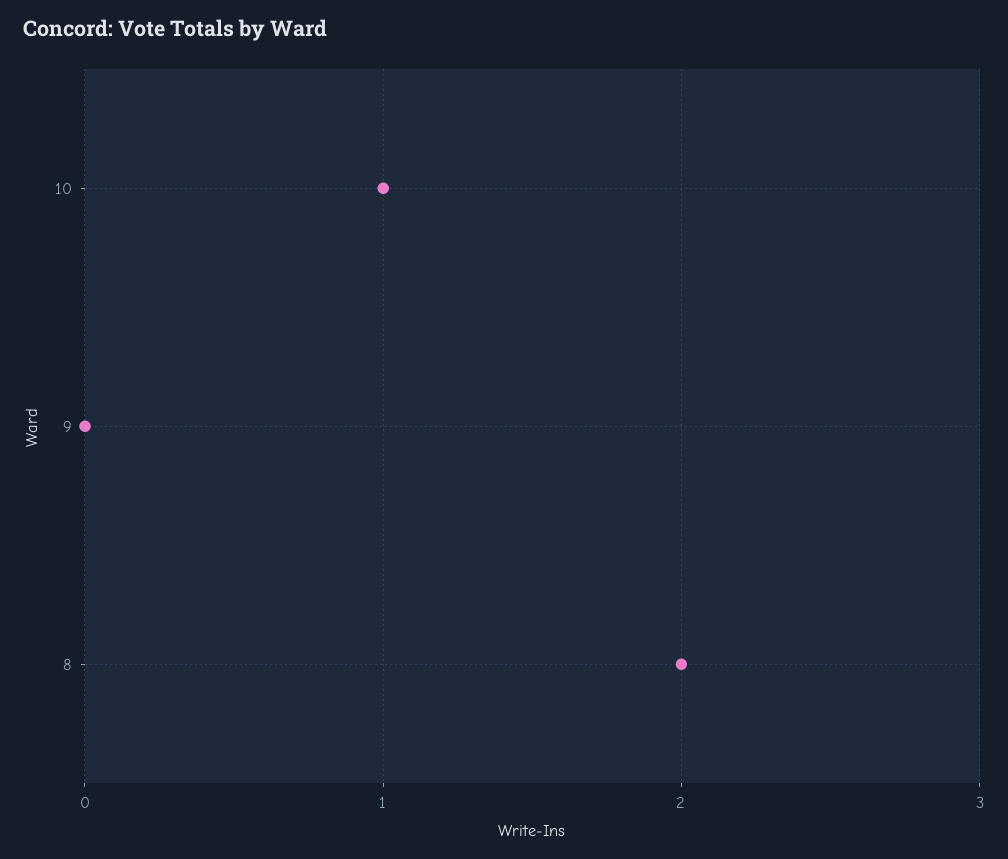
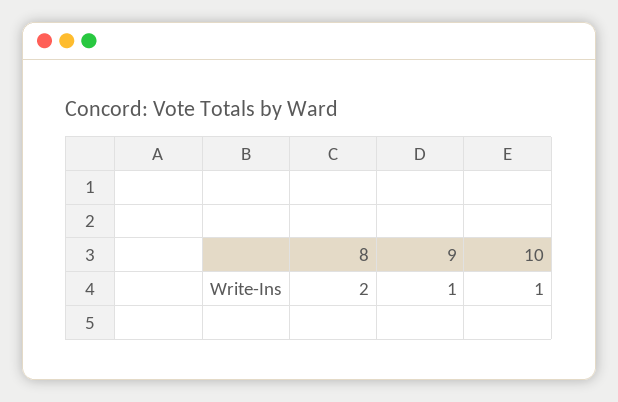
9: 0 -> 1

